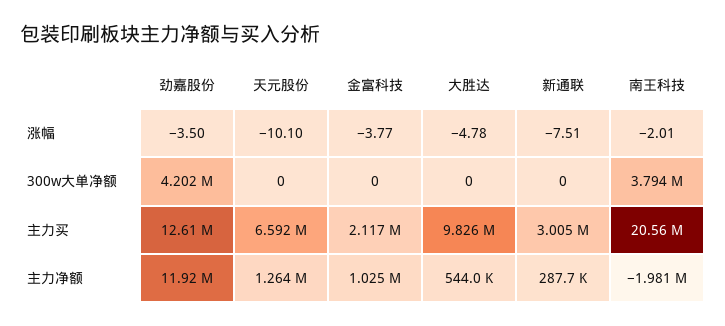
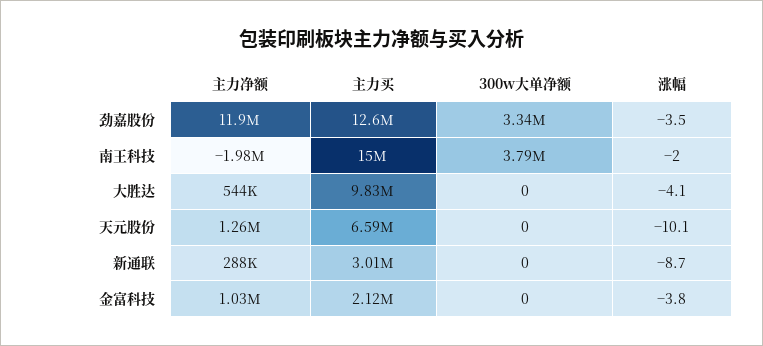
大胜达, 涨幅: -4.78 -> -4.1
新通联, 涨幅: -7.51 -> -8.7
劲嘉股份, 300w大单净额: 4202000 -> 3340000
南王科技, 主力买: 20560000 -> 15000000

